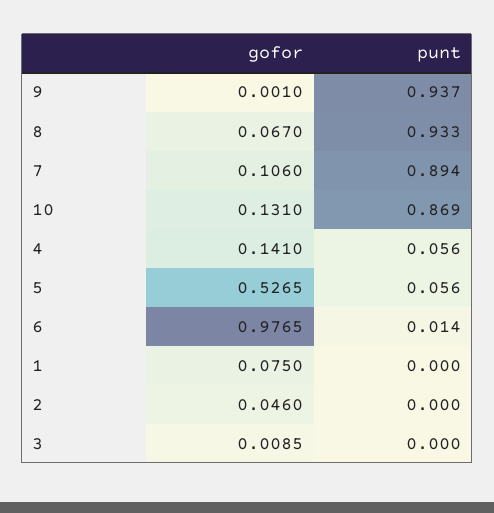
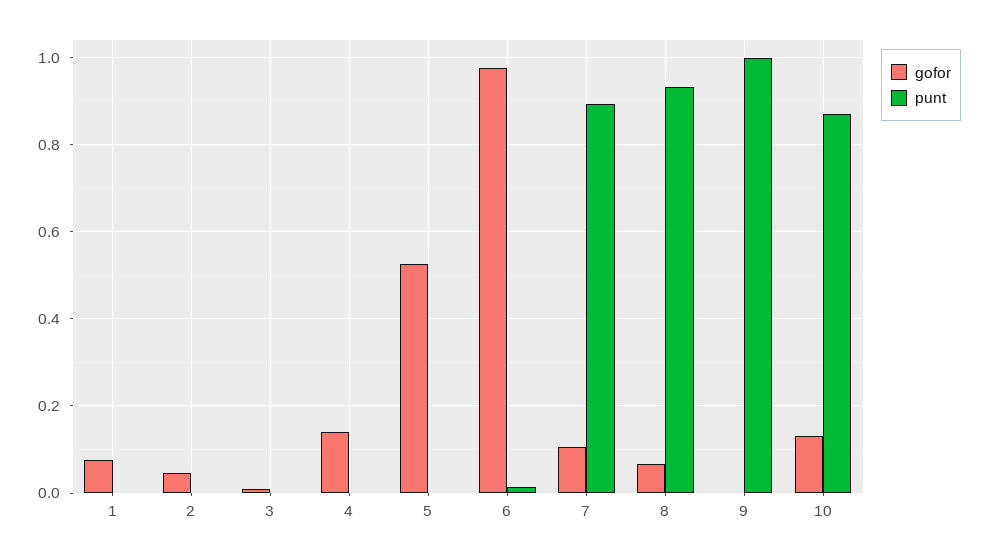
punt, 9: 0.937 -> 1
punt, 4: 0.056 -> 0
punt, 5: 0.056 -> 0

